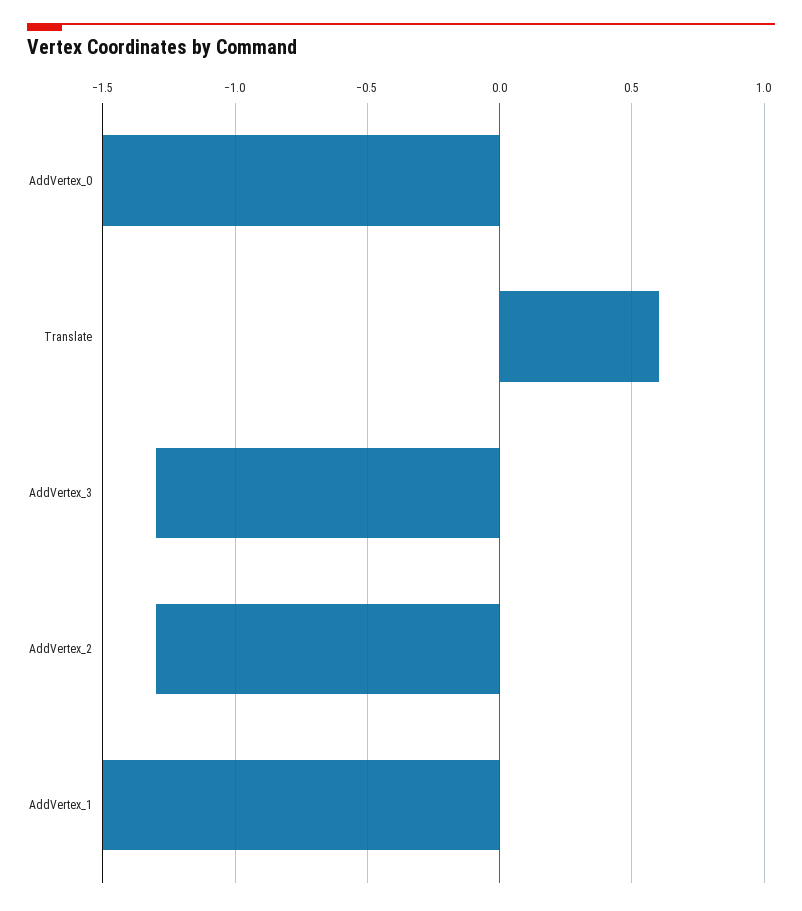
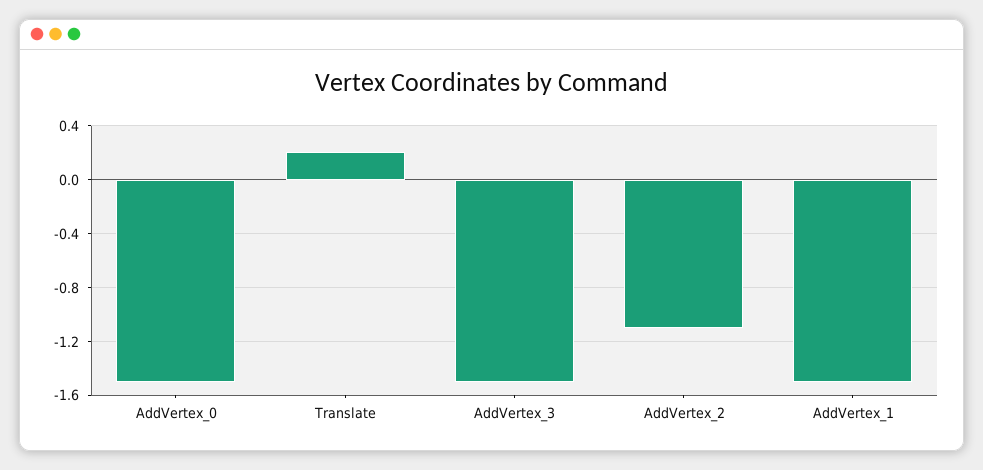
Translate: 0.6 -> 0.2
AddVertex_3: -1.3 -> -1.5
AddVertex_2: -1.3 -> -1.1

